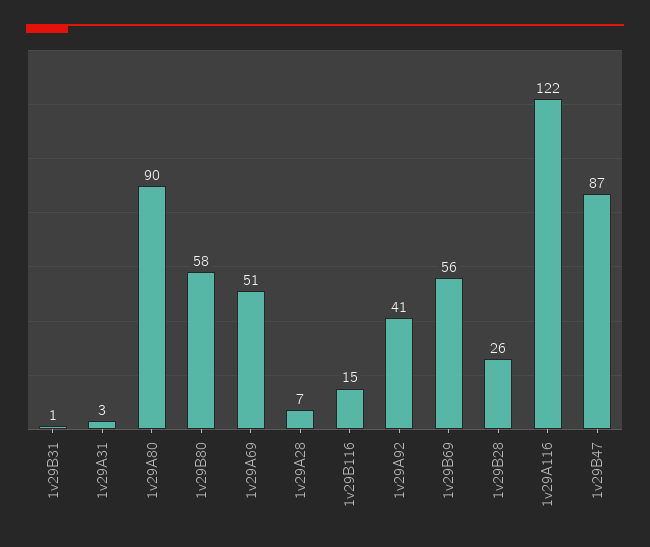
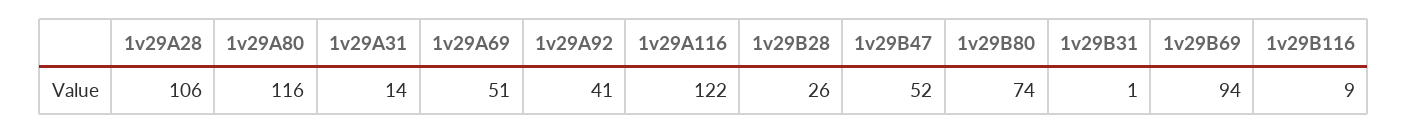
1v29A31: 3 -> 14
1v29A80: 90 -> 116
1v29B80: 58 -> 74
1v29A28: 7 -> 106
1v29B116: 15 -> 9
1v29B69: 56 -> 94
1v29B47: 87 -> 52

